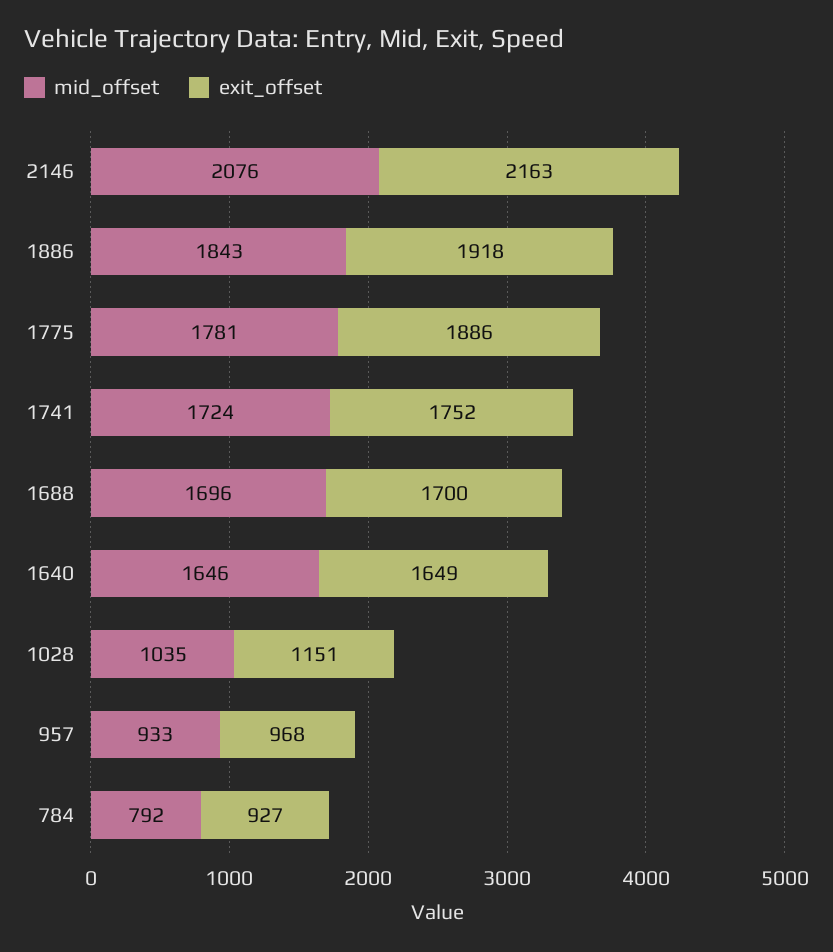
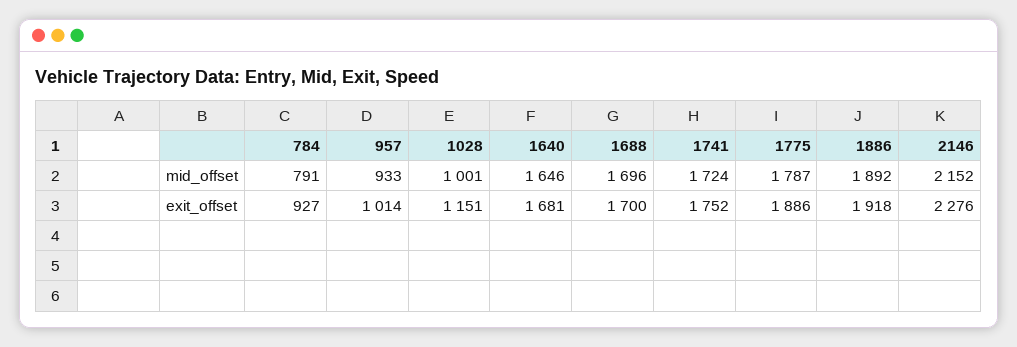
mid_offset, 2146: 2076 -> 2152
exit_offset, 2146: 2163 -> 2276
mid_offset, 1886: 1843 -> 1892
mid_offset, 1775: 1781 -> 1787
exit_offset, 1640: 1649 -> 1681
mid_offset, 1028: 1035 -> 1001
exit_offset, 957: 968 -> 1014
mid_offset, 784: 792 -> 791

